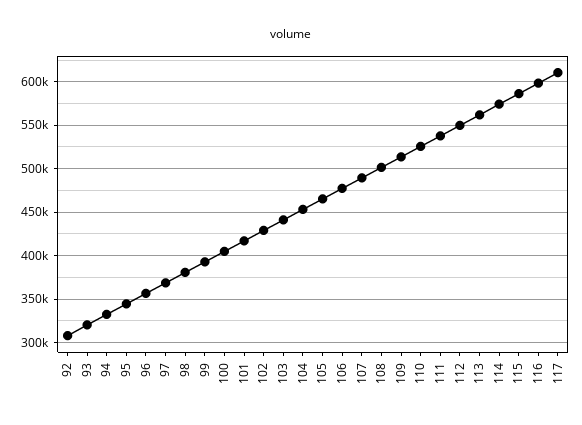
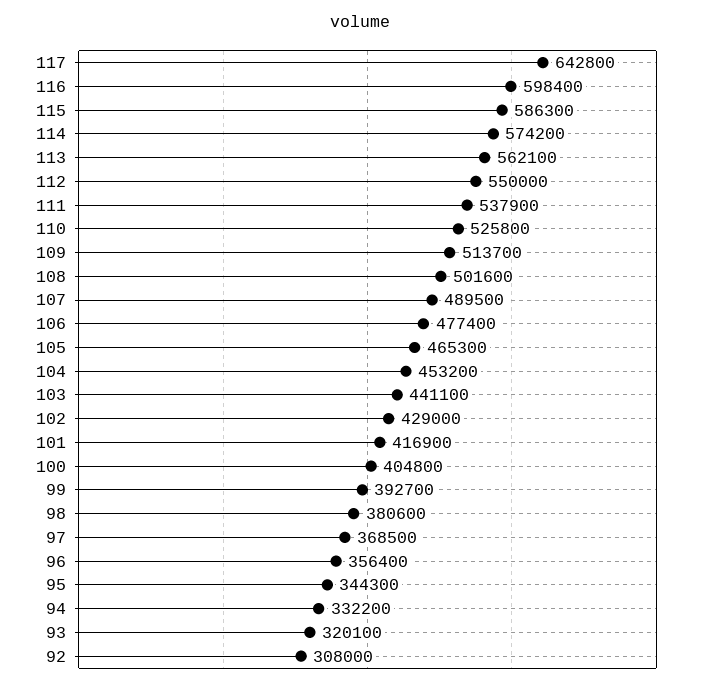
117: 610000 -> 642800

